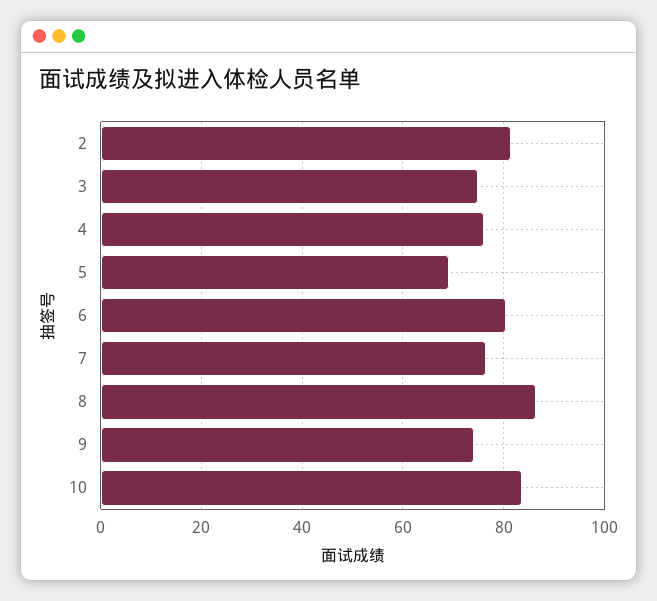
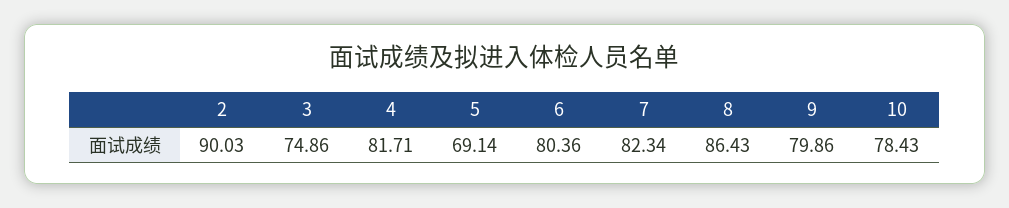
2: 82 -> 90.03
4: 76 -> 81.71
7: 76 -> 82.34
9: 74 -> 79.86
10: 84 -> 78.43

